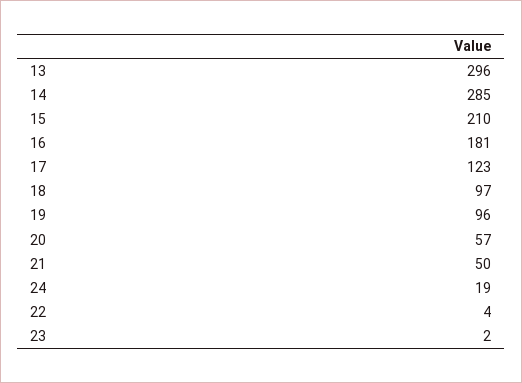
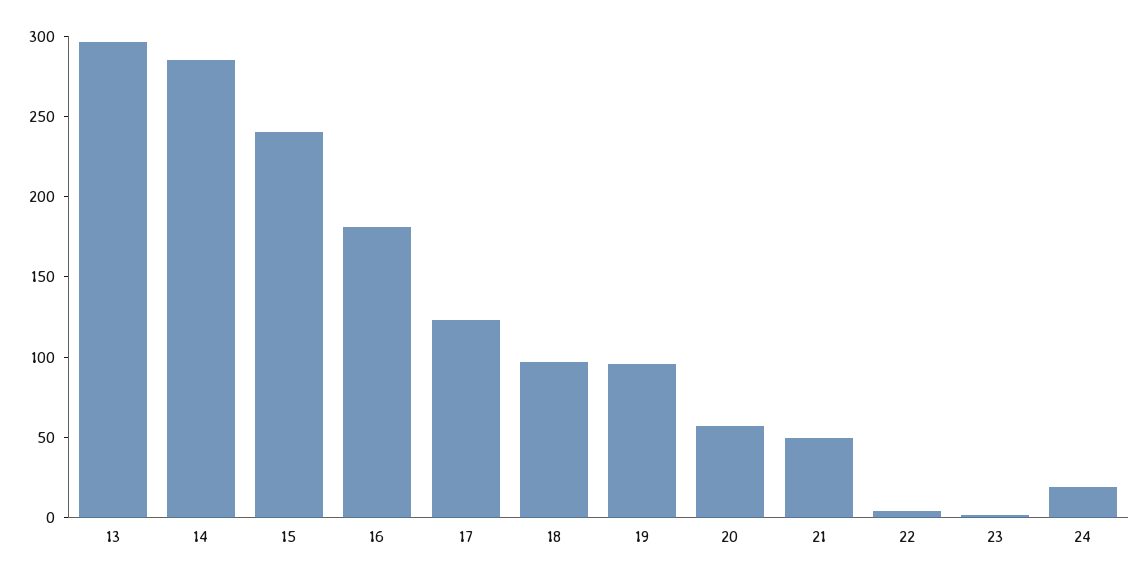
15: 210 -> 240

